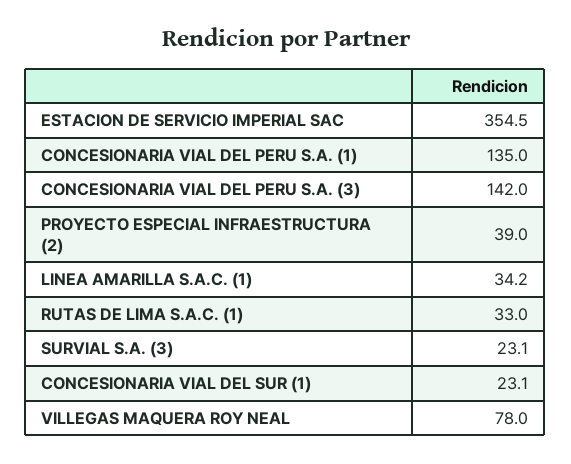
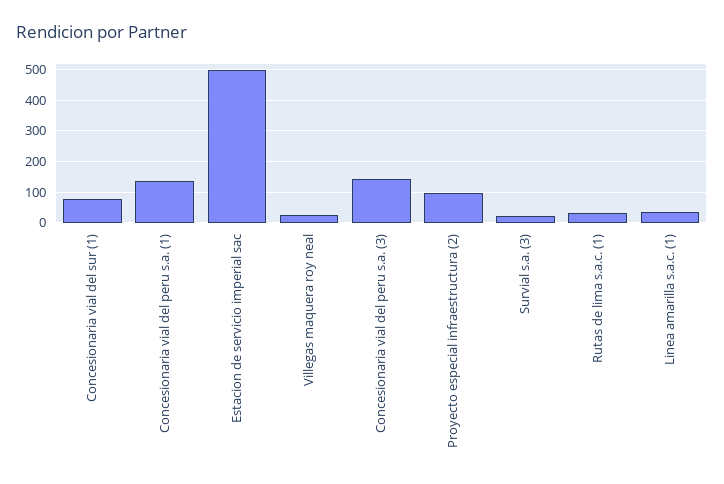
ESTACION DE SERVICIO IMPERIAL SAC: 354.5 -> 500
PROYECTO ESPECIAL INFRAESTRUCTURA (2): 39 -> 100
CONCESIONARIA VIAL DEL SUR (1): 23.1 -> 80
VILLEGAS MAQUERA ROY NEAL: 78 -> 20

